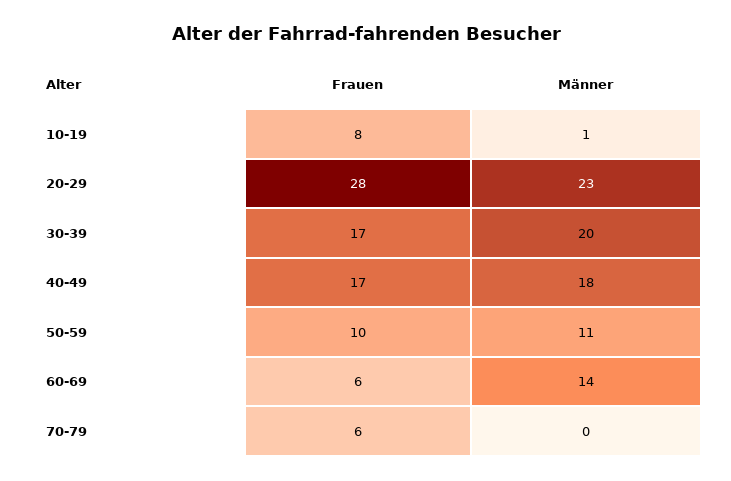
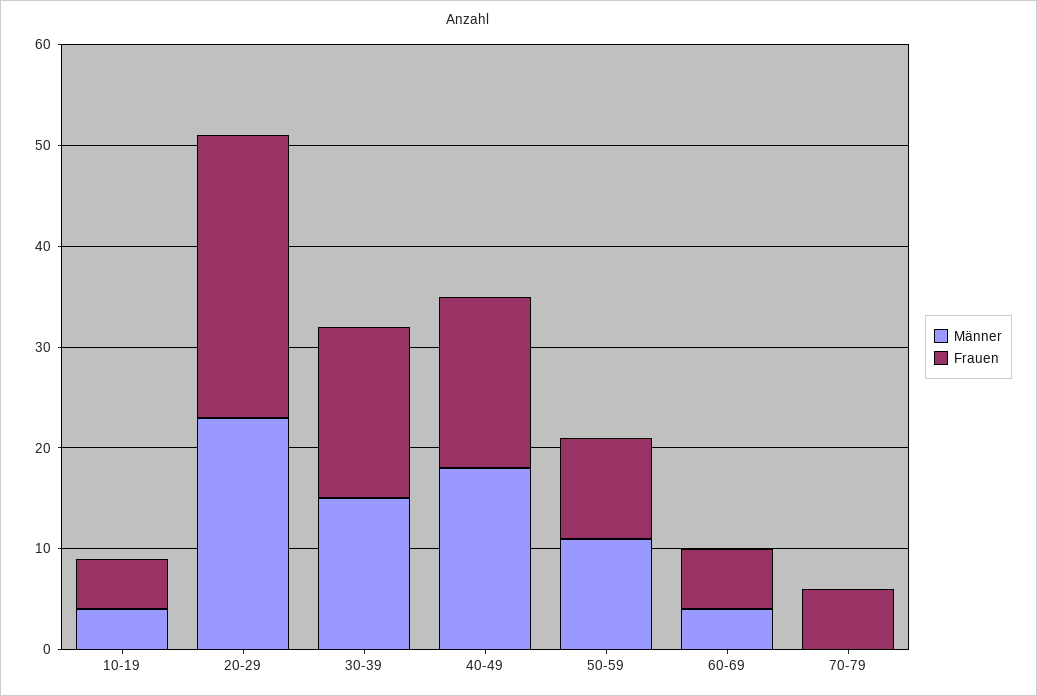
Frauen, 10-19: 8 -> 5
Männer, 10-19: 1 -> 4
Männer, 30-39: 20 -> 15
Männer, 60-69: 14 -> 4

